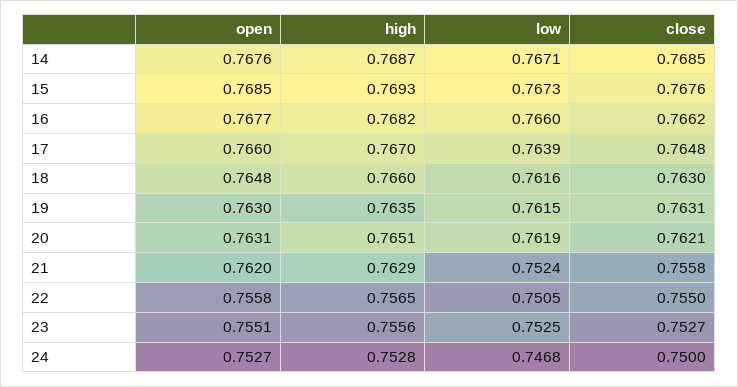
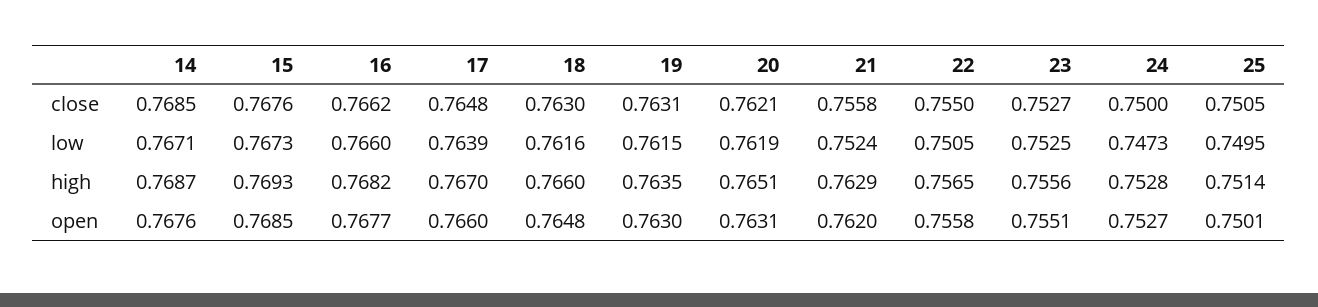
low, 24: 0.7468 -> 0.7473
close, 25: none -> 0.7505
low, 25: none -> 0.7495
high, 25: none -> 0.7514
open, 25: none -> 0.7501

